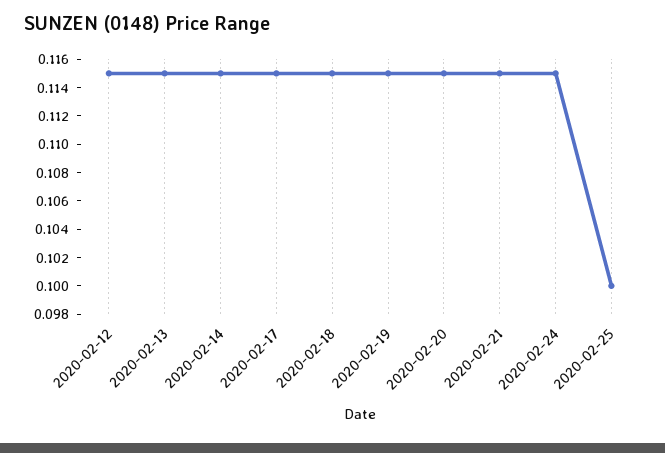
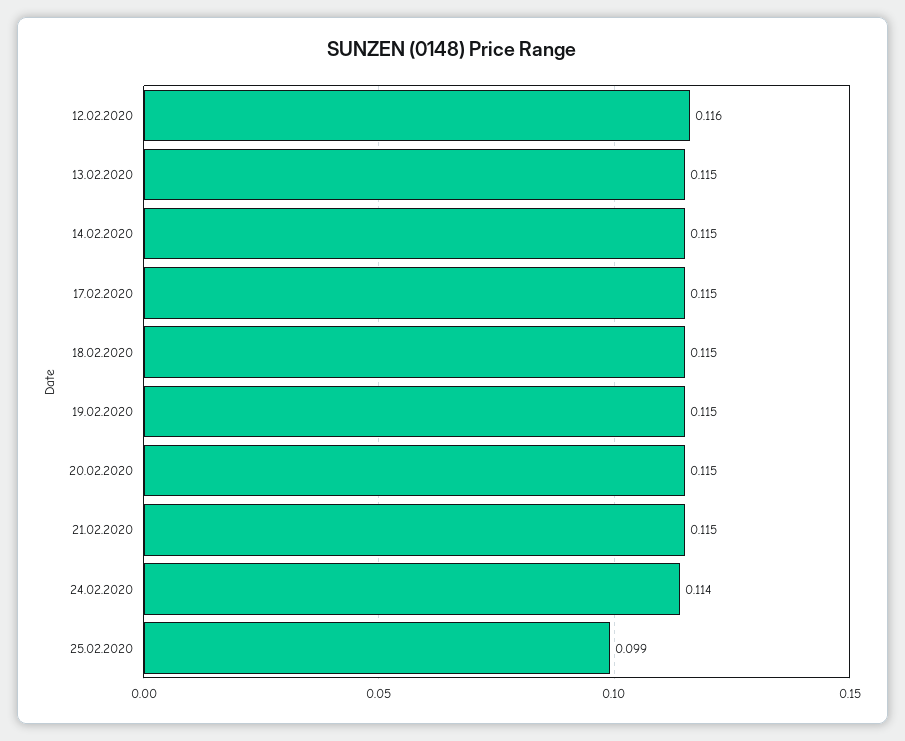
2020-02-12: 0.115 -> 0.116
2020-02-24: 0.115 -> 0.114
2020-02-25: 0.1 -> 0.099

